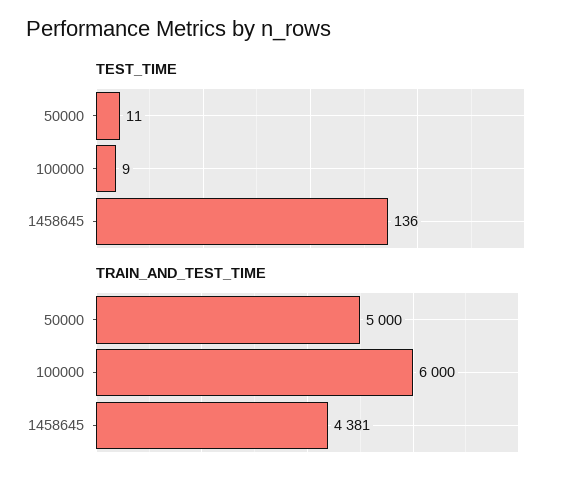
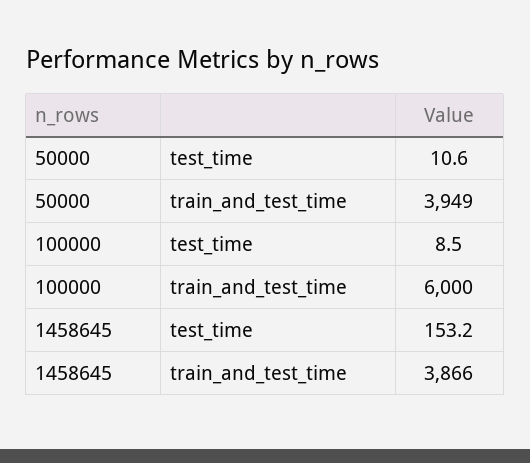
TEST_TIME, 1458645: 136 -> 153.2
TRAIN_AND_TEST_TIME, 50000: 5000 -> 3949
TRAIN_AND_TEST_TIME, 1458645: 4381 -> 3866

